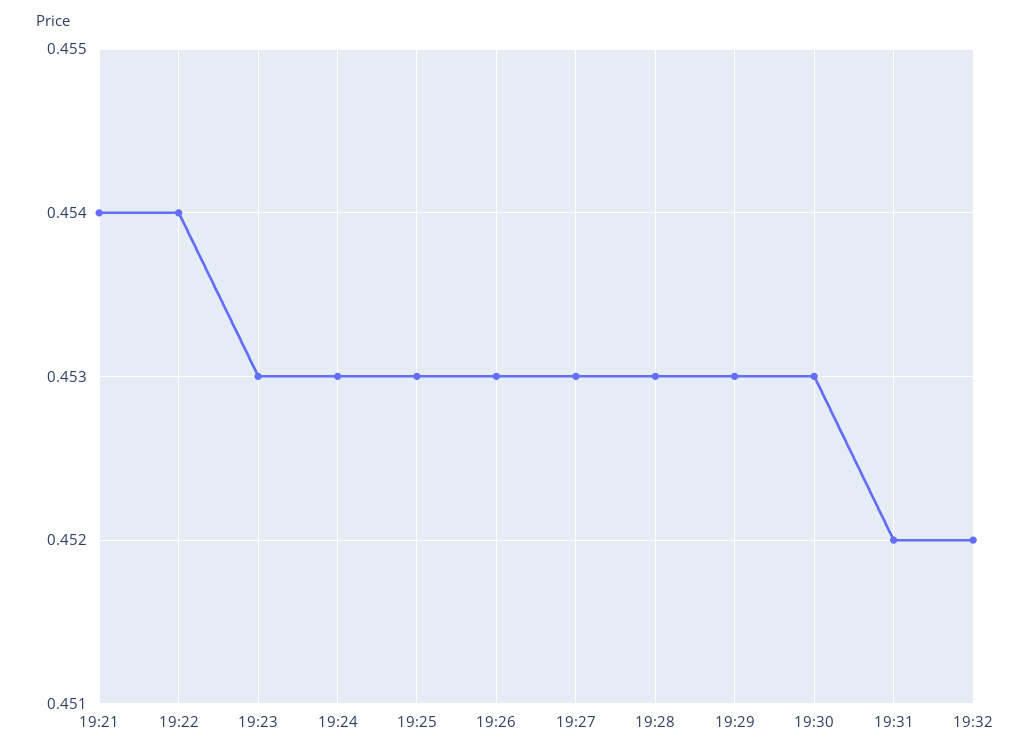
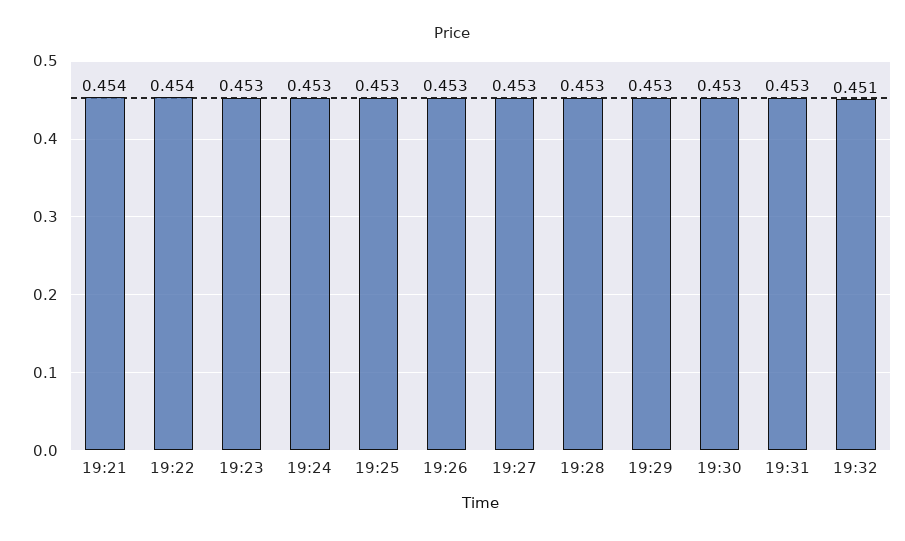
19:31: 0.452 -> 0.453
19:32: 0.452 -> 0.451

